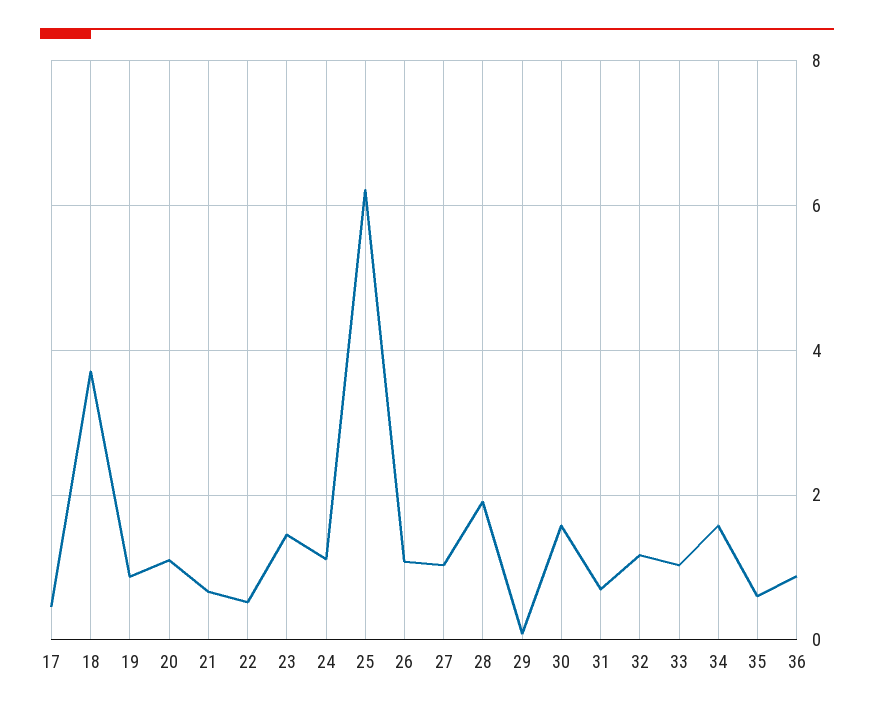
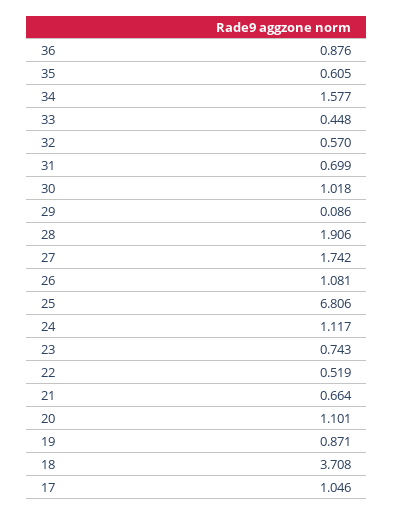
17: 0.4 -> 1.046
23: 1.4 -> 0.743
25: 6.2 -> 6.806
27: 1 -> 1.742
30: 1.6 -> 1.018
32: 1.2 -> 0.57
33: 1 -> 0.448

